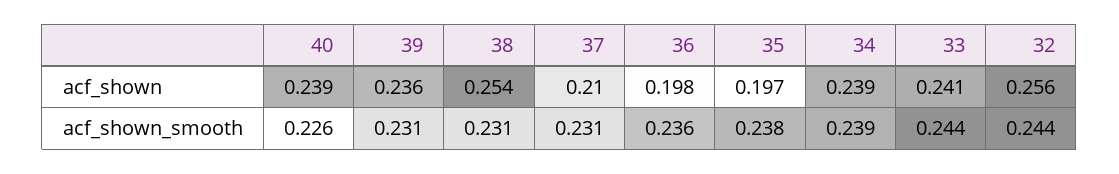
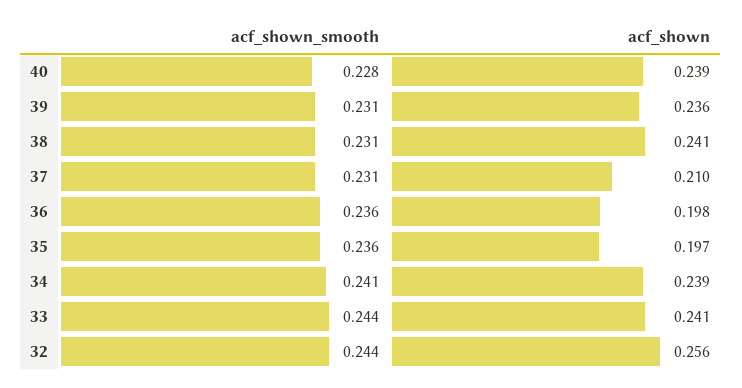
38, acf_shown: 0.254 -> 0.241
40, acf_shown_smooth: 0.226 -> 0.228
35, acf_shown_smooth: 0.238 -> 0.236
34, acf_shown_smooth: 0.239 -> 0.241

